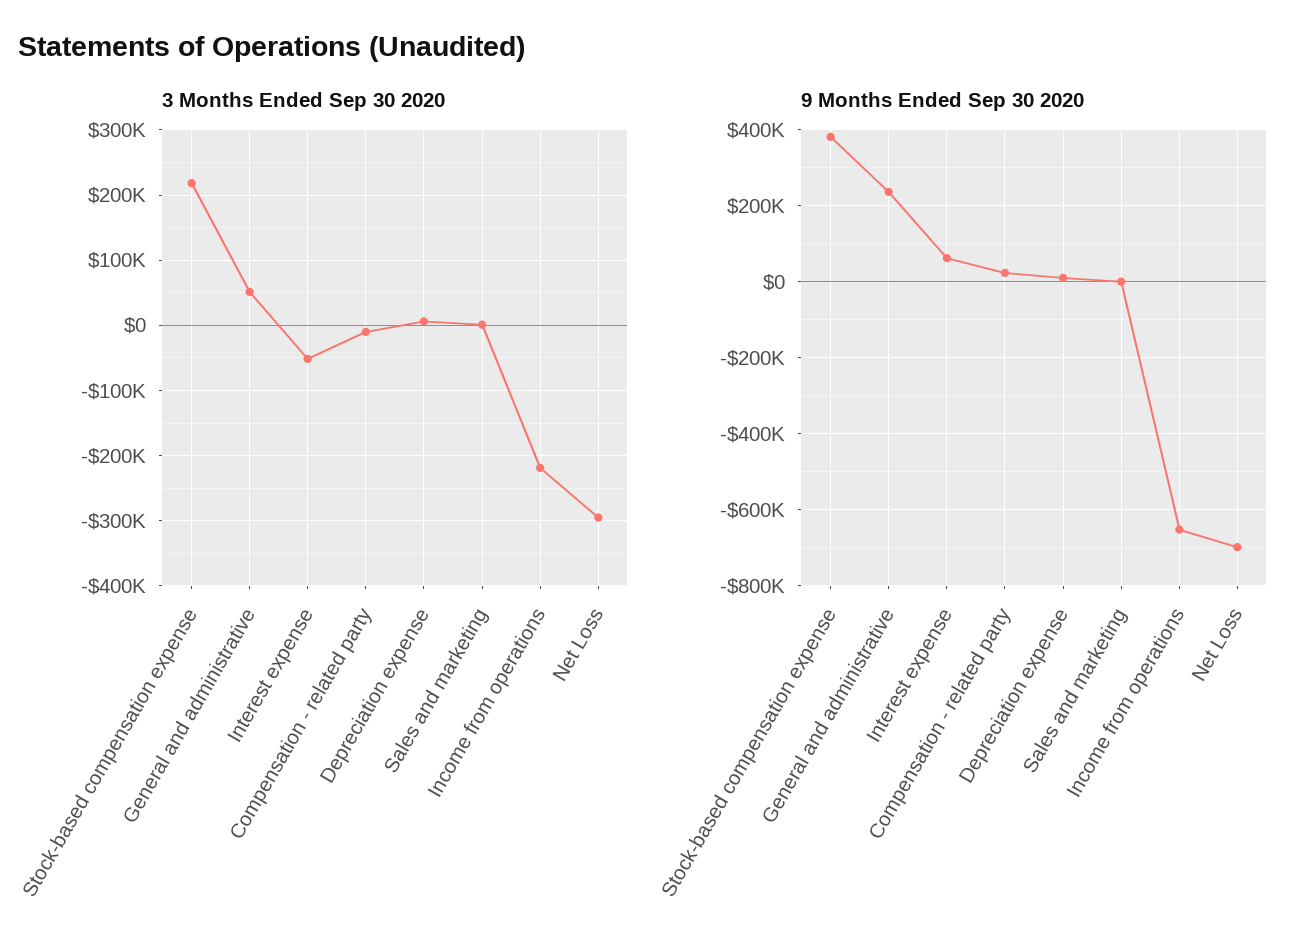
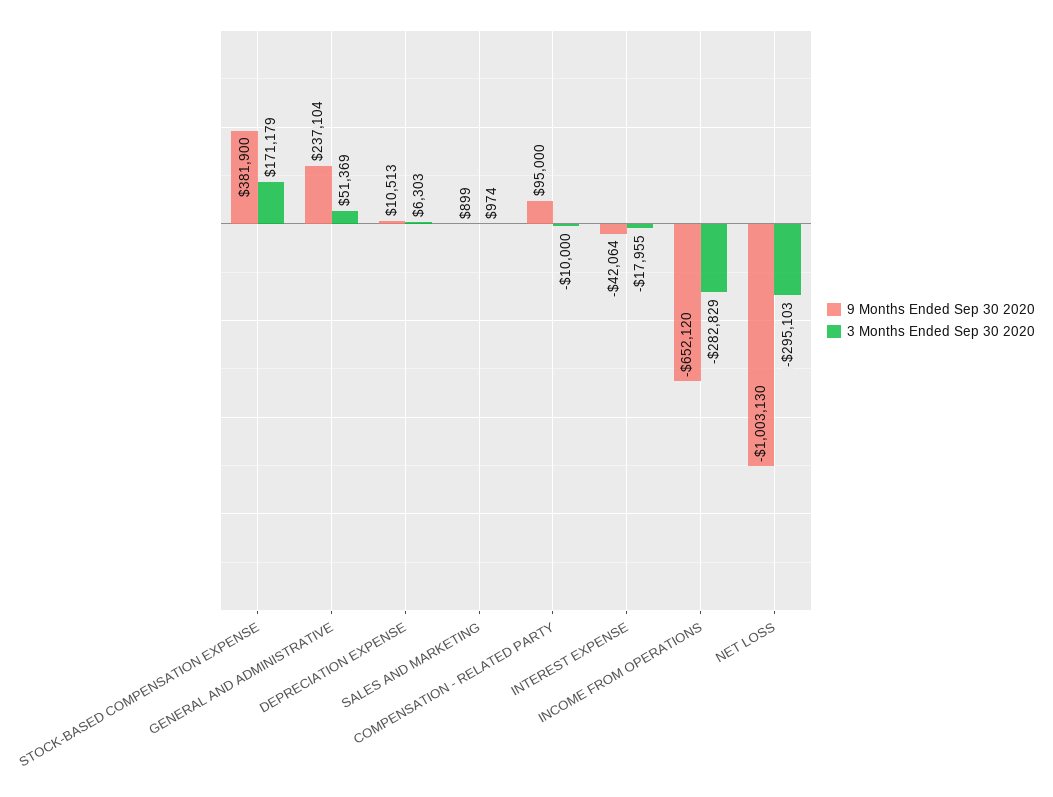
3 Months Ended Sep 30 2020, Stock-based compensation expense: 220000 -> 171179
3 Months Ended Sep 30 2020, Interest expense: -50000 -> -17955
3 Months Ended Sep 30 2020, Income from operations: -220000 -> -282829
9 Months Ended Sep 30 2020, Interest expense: 60000 -> -42064
9 Months Ended Sep 30 2020, Compensation - related party: 20000 -> 95000
9 Months Ended Sep 30 2020, Net Loss: -700000 -> -1003130

